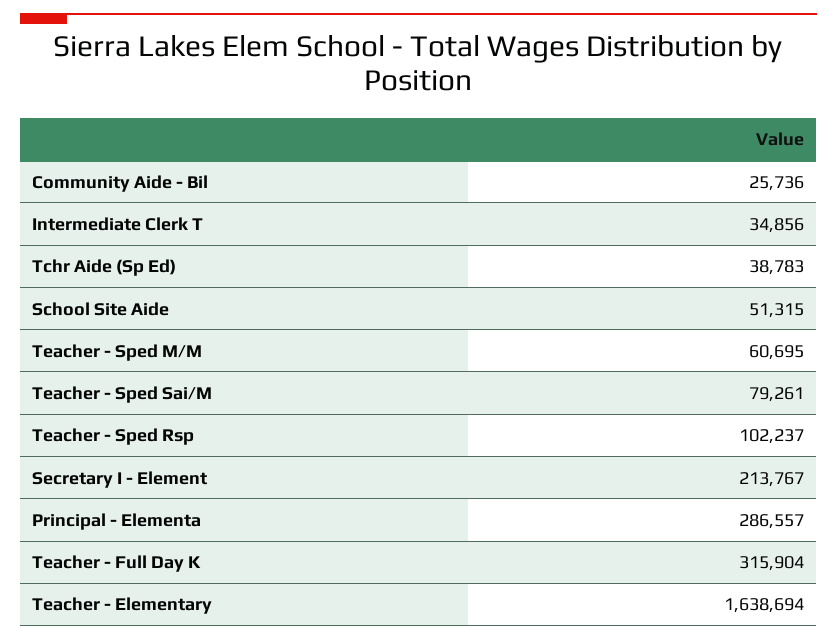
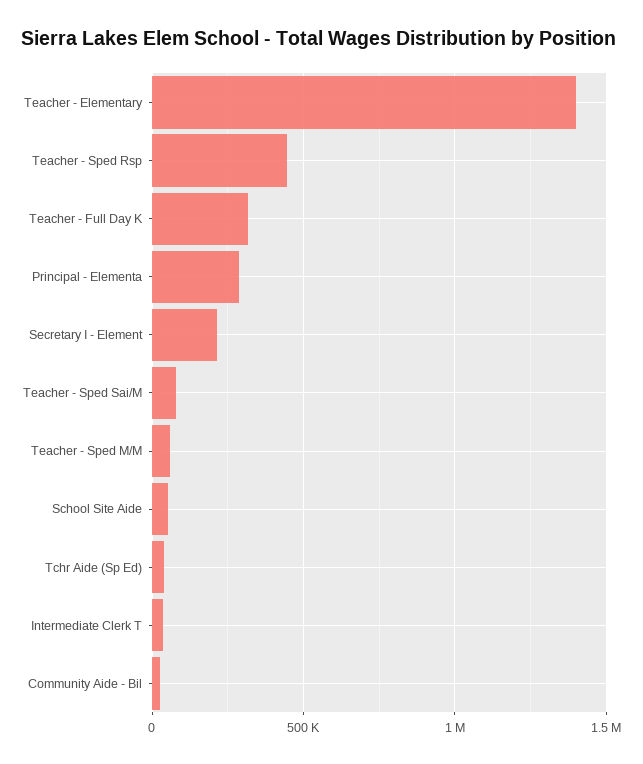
Teacher - Sped Rsp: 102237 -> 450000
Teacher - Elementary: 1638694 -> 1400000

